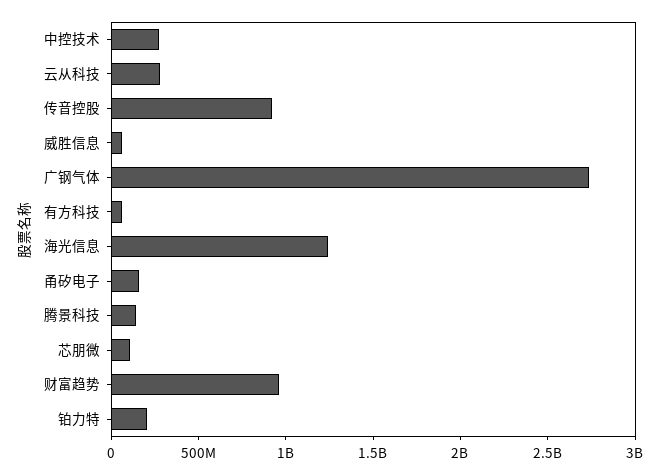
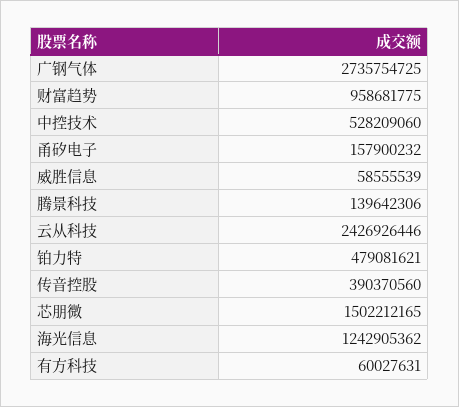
中控技术: 300000000 -> 528209060
云从科技: 300000000 -> 2426926446
传音控股: 900000000 -> 390370560
芯朋微: 100000000 -> 1502212165
铂力特: 200000000 -> 479081621

